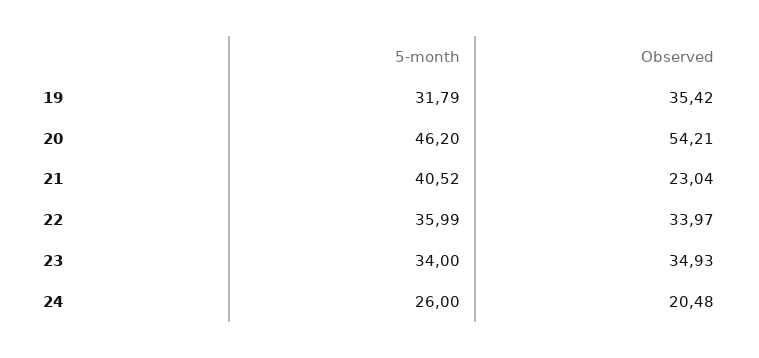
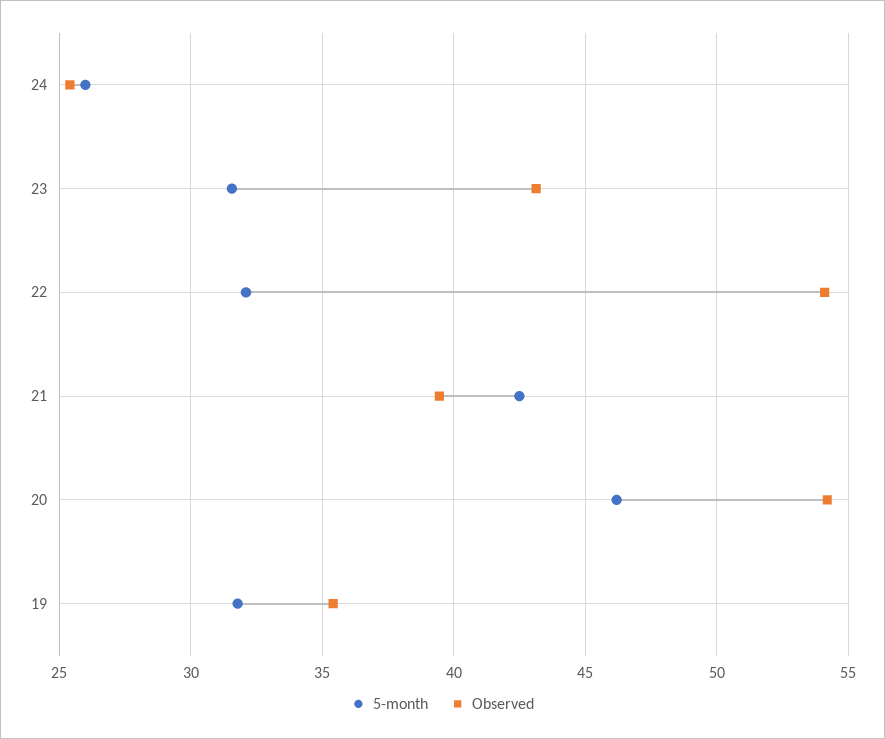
5-month, 21: 40.52 -> 42.5
Observed, 21: 23.04 -> 39.5
5-month, 22: 35.99 -> 32
Observed, 22: 33.97 -> 54
5-month, 23: 34 -> 31.5
Observed, 23: 34.93 -> 43
Observed, 24: 20.48 -> 25.5

